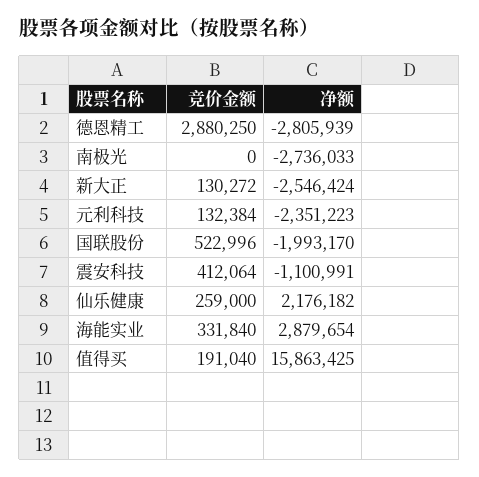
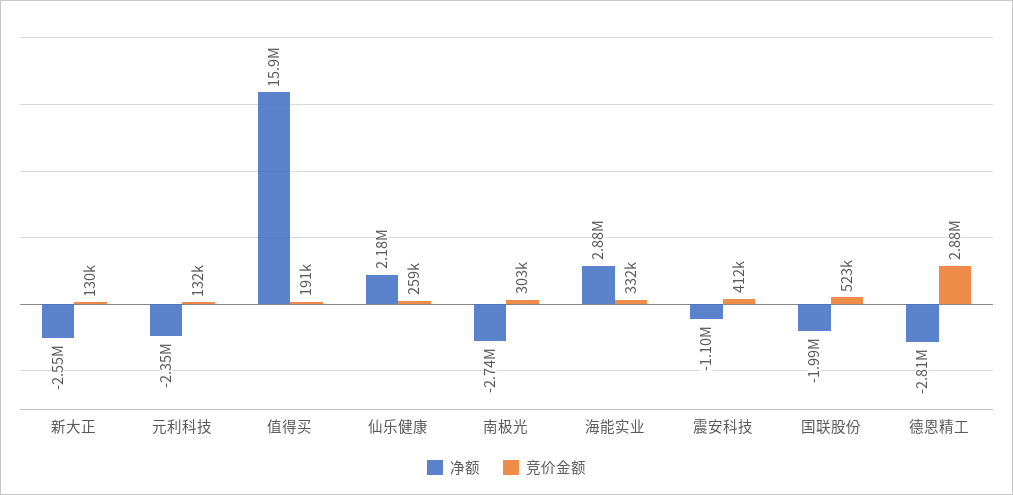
竞价金额, 南极光: 0 -> 303000

